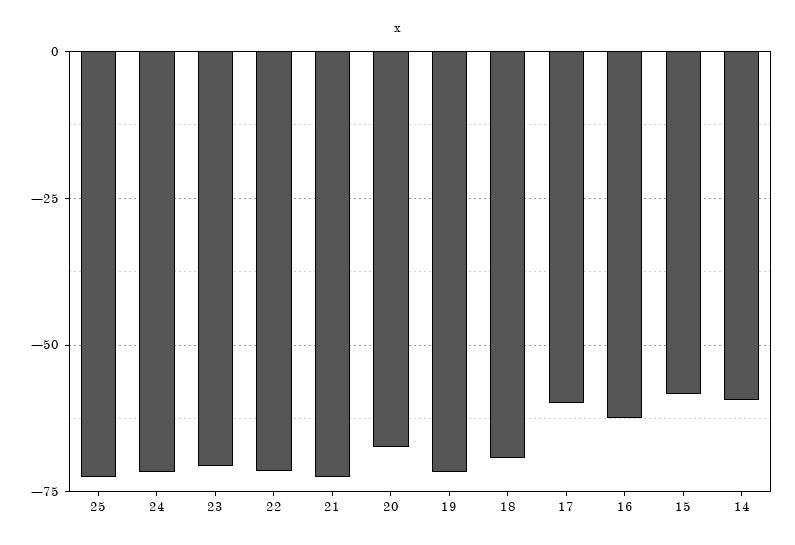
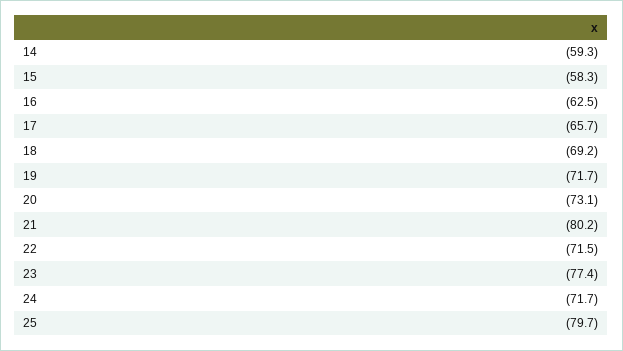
25: -72.5 -> -79.7
23: -70 -> -77.4
21: -72.5 -> -80.2
20: -67.5 -> -73.1
17: -60 -> -65.7

